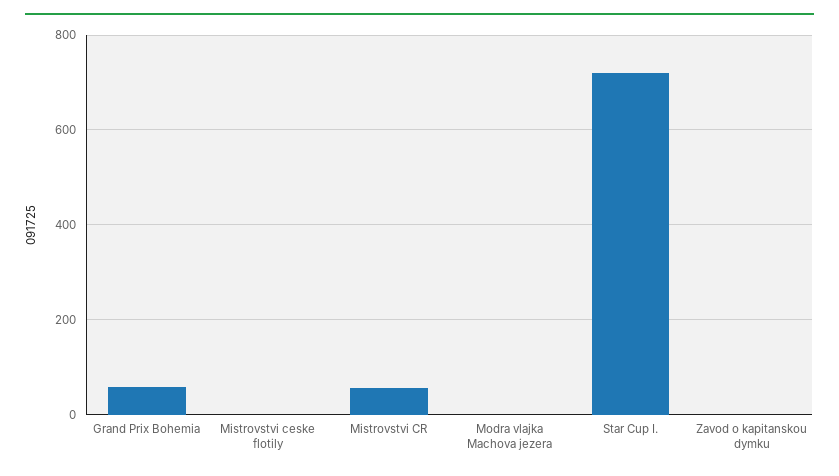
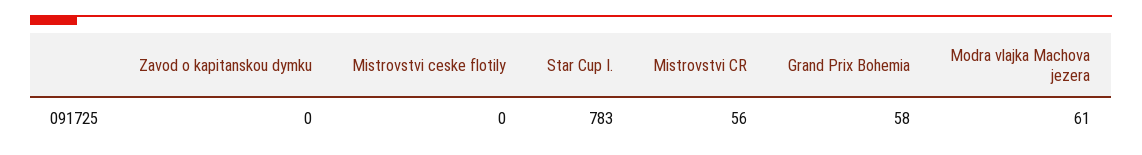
Modra vlajka Machova jezera: 0 -> 61
Star Cup I.: 720 -> 783

